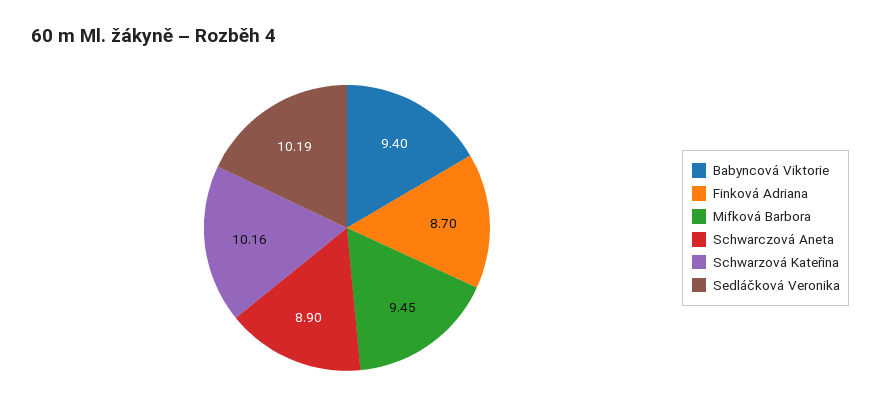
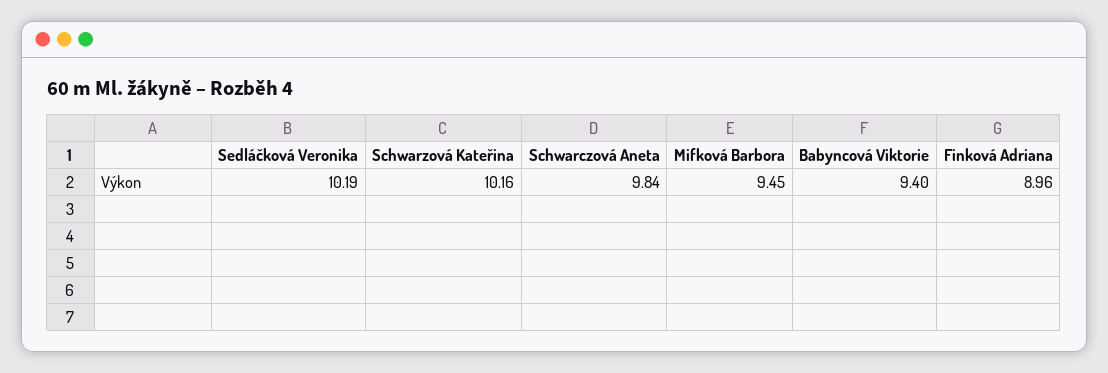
Finková Adriana: 8.7 -> 8.96
Schwarczová Aneta: 8.9 -> 9.84

